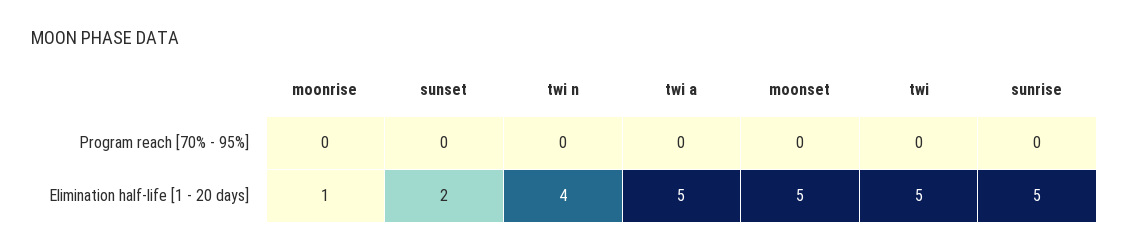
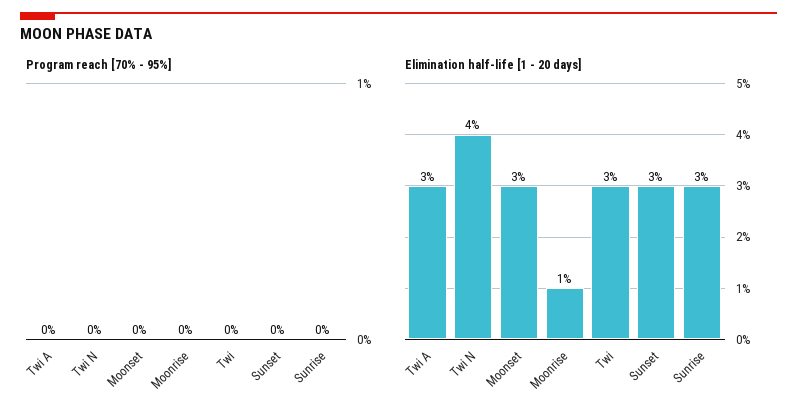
Elimination half-life [1 - 20 days], sunset: 2 -> 3
Elimination half-life [1 - 20 days], twi a: 5 -> 3
Elimination half-life [1 - 20 days], moonset: 5 -> 3
Elimination half-life [1 - 20 days], twi: 5 -> 3
Elimination half-life [1 - 20 days], sunrise: 5 -> 3

